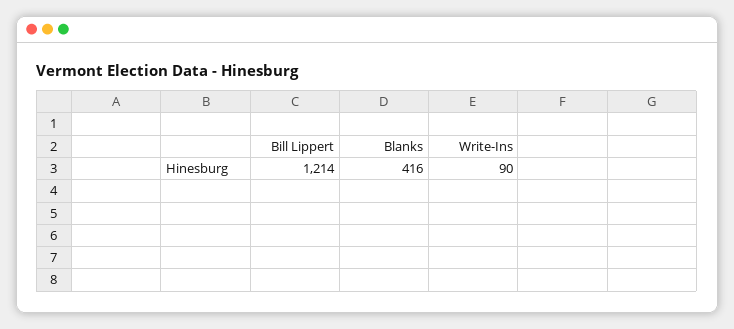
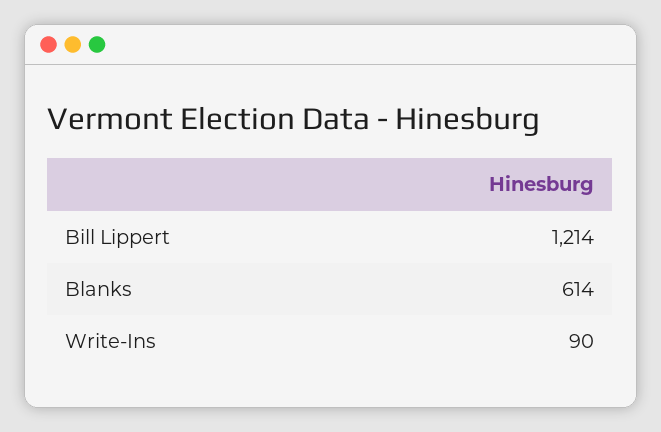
Blanks: 416 -> 614

